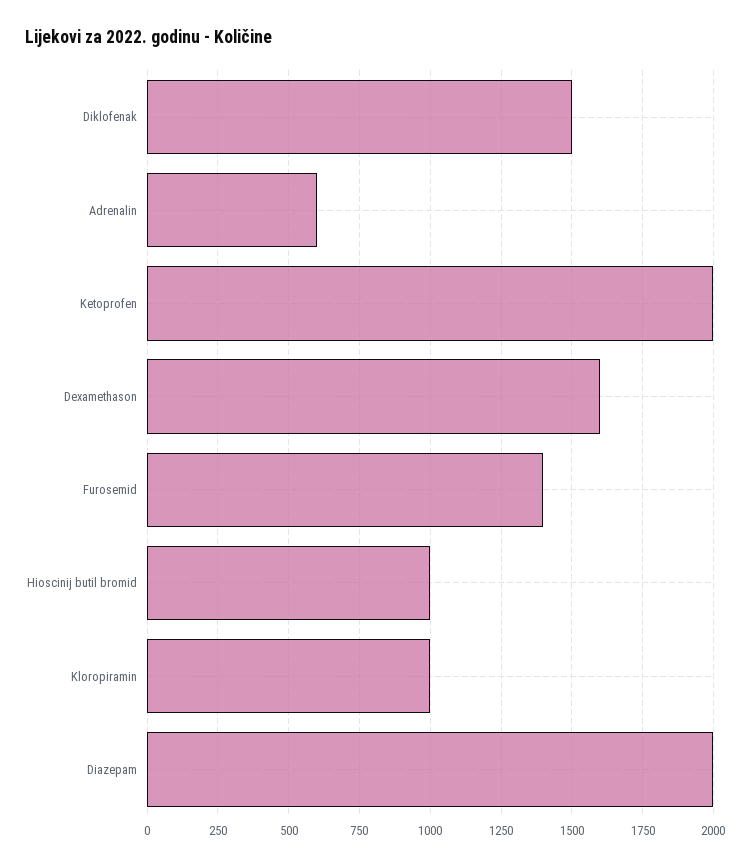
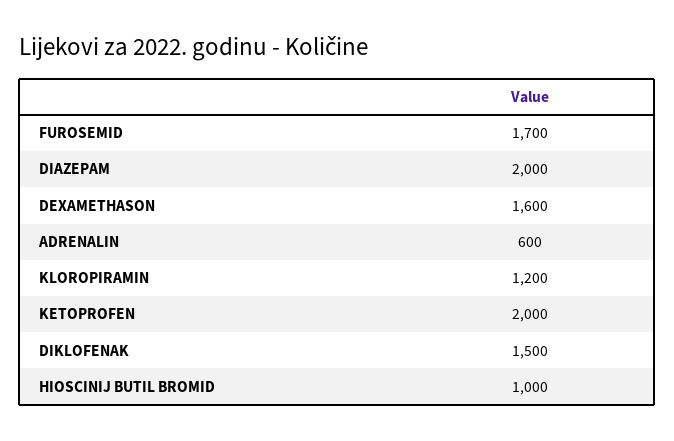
Furosemid: 1400 -> 1700
Kloropiramin: 1000 -> 1200

